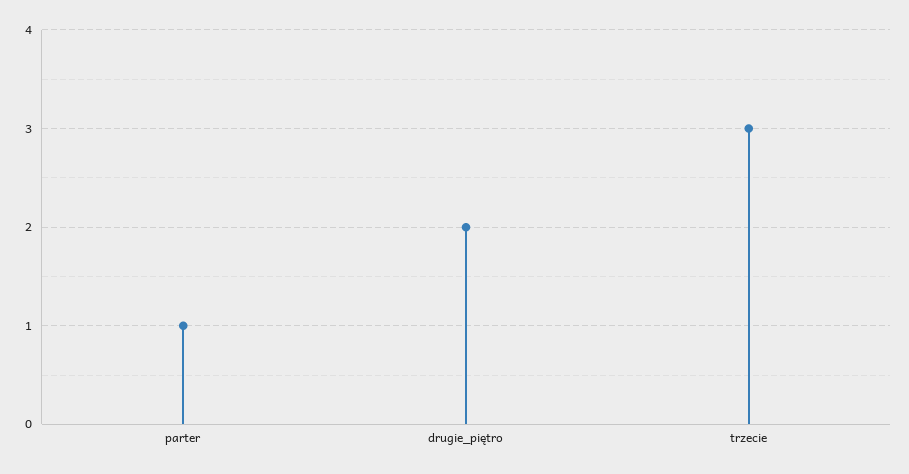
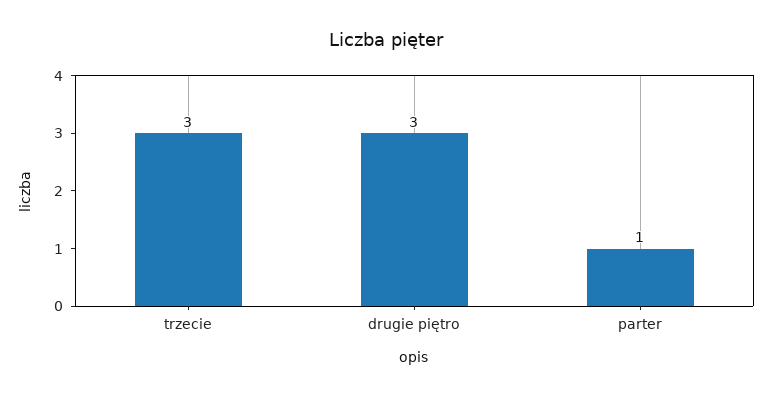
drugie_piętro: 2 -> 3

